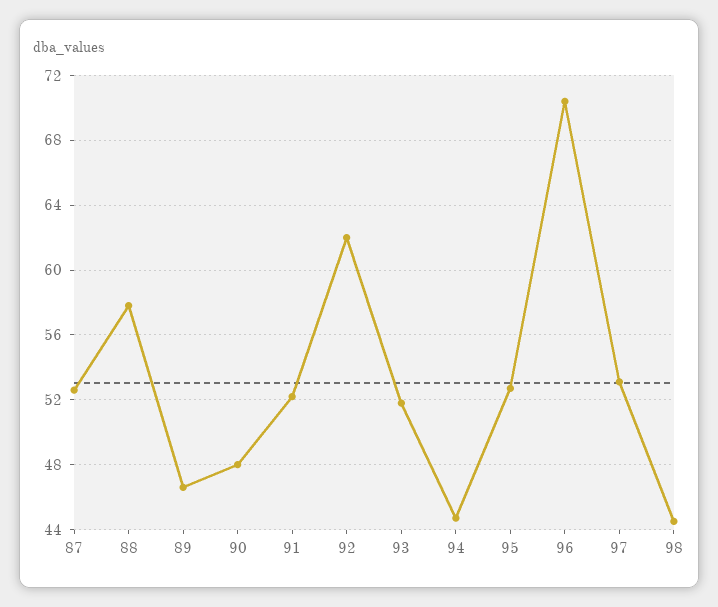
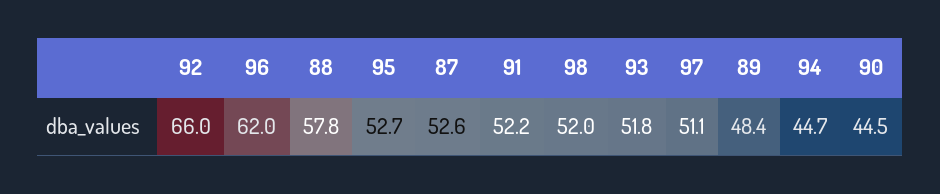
89: 46.5 -> 48.4
90: 48 -> 44.5
92: 62 -> 66
96: 70.5 -> 62
97: 53 -> 51.1
98: 44.5 -> 52

